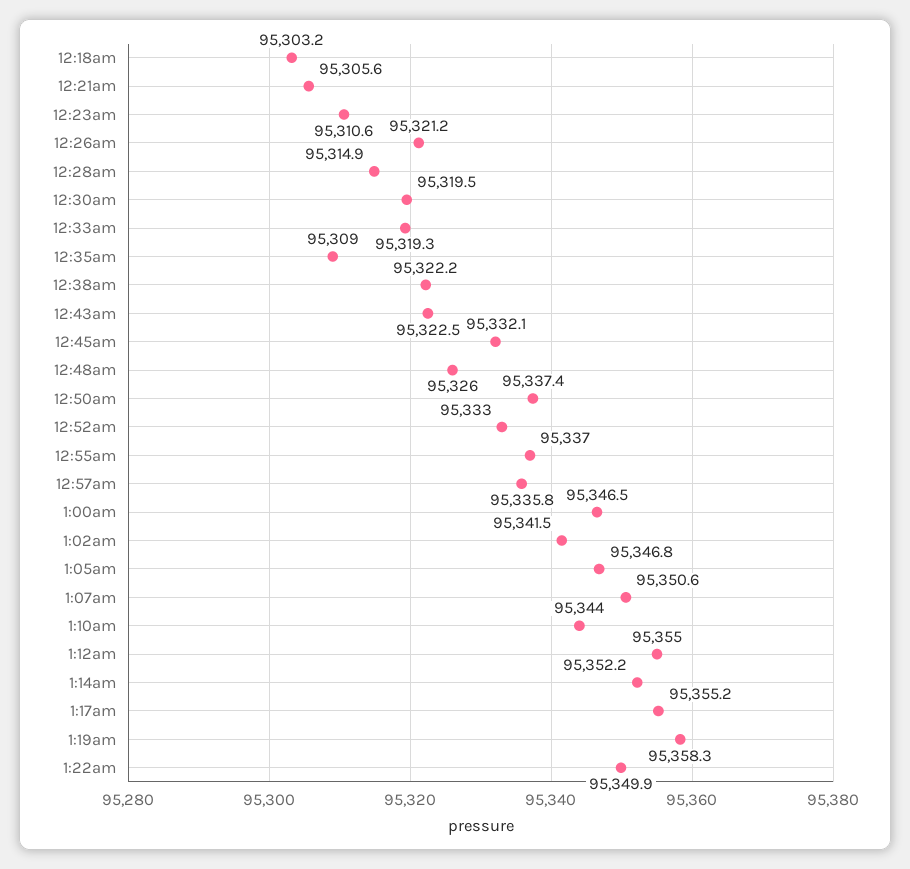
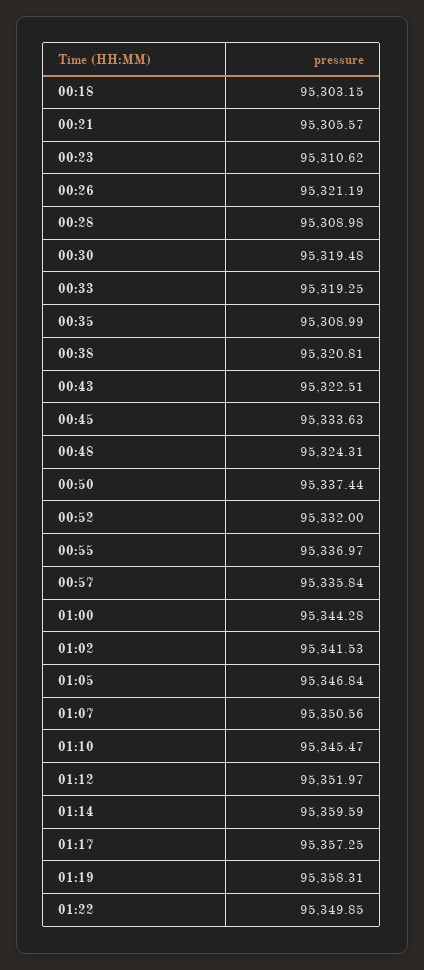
12:28am: 95314.9 -> 95308.98
12:38am: 95322.2 -> 95320.81
12:45am: 95332.1 -> 95333.63
12:48am: 95326 -> 95324.31
12:52am: 95333 -> 95332
1:00am: 95346.5 -> 95344.28
1:10am: 95344 -> 95345.47
1:12am: 95355 -> 95351.97
1:14am: 95352.2 -> 95359.59
1:17am: 95355.2 -> 95357.25

